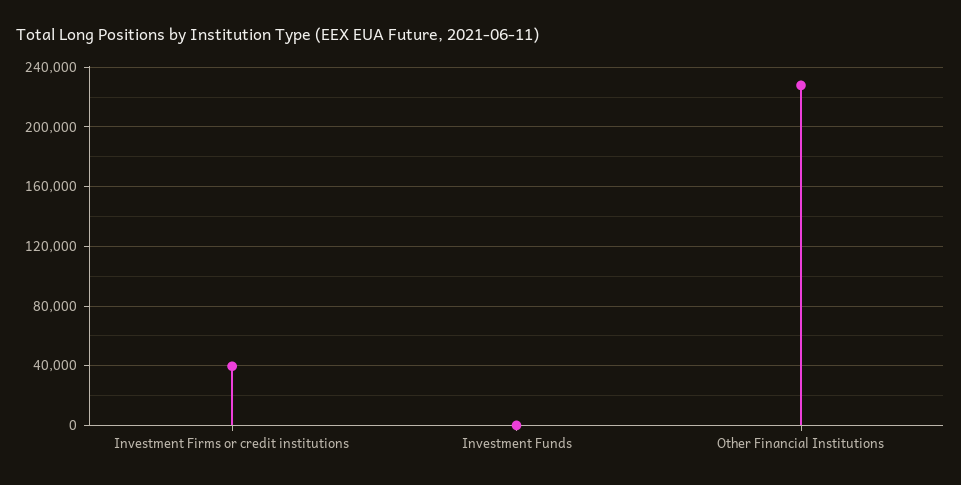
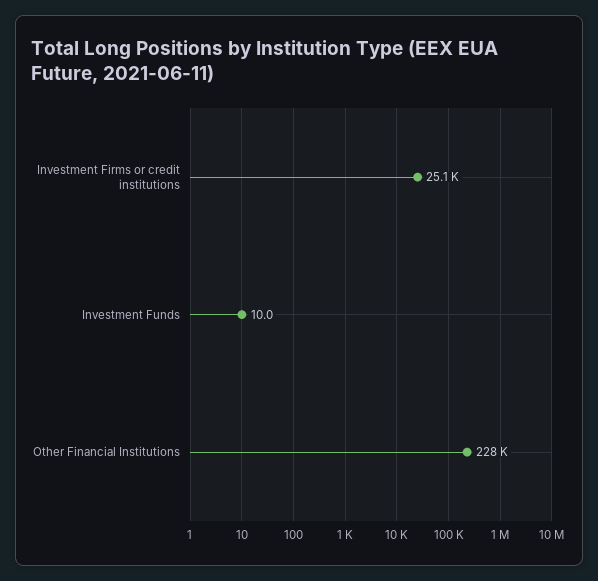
Investment Firms or credit institutions: 40000 -> 25100

